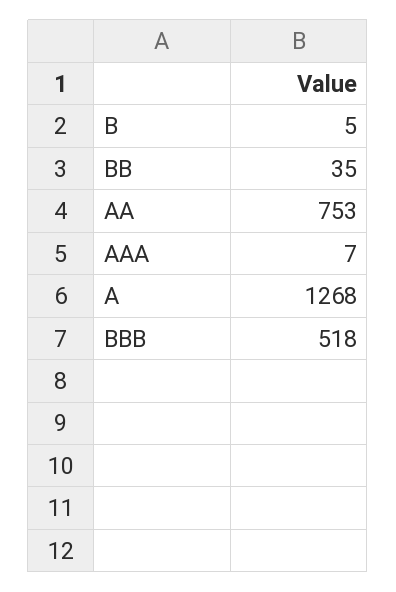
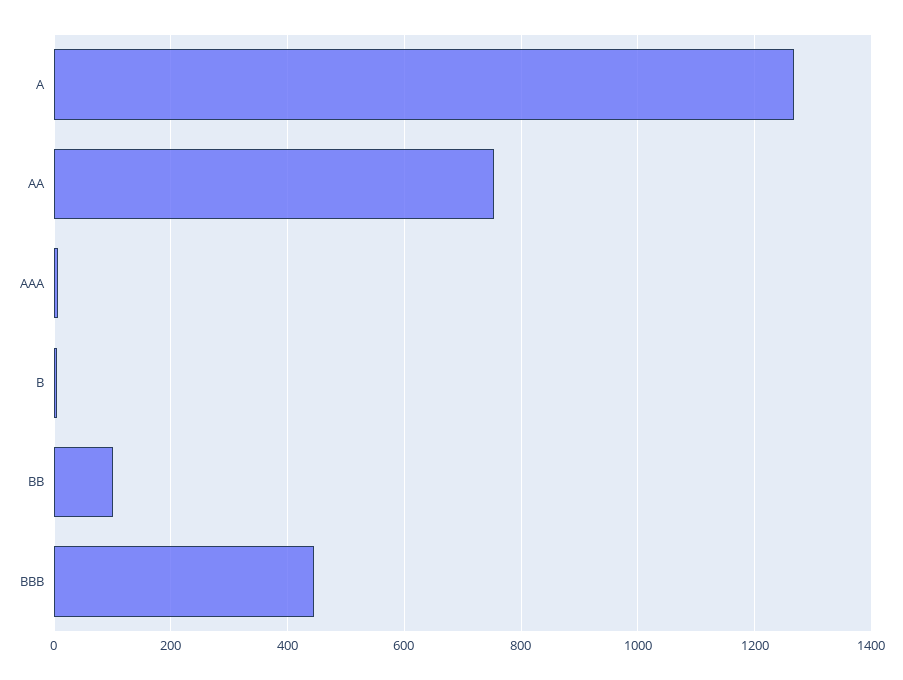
BB: 35 -> 100
BBB: 518 -> 440

